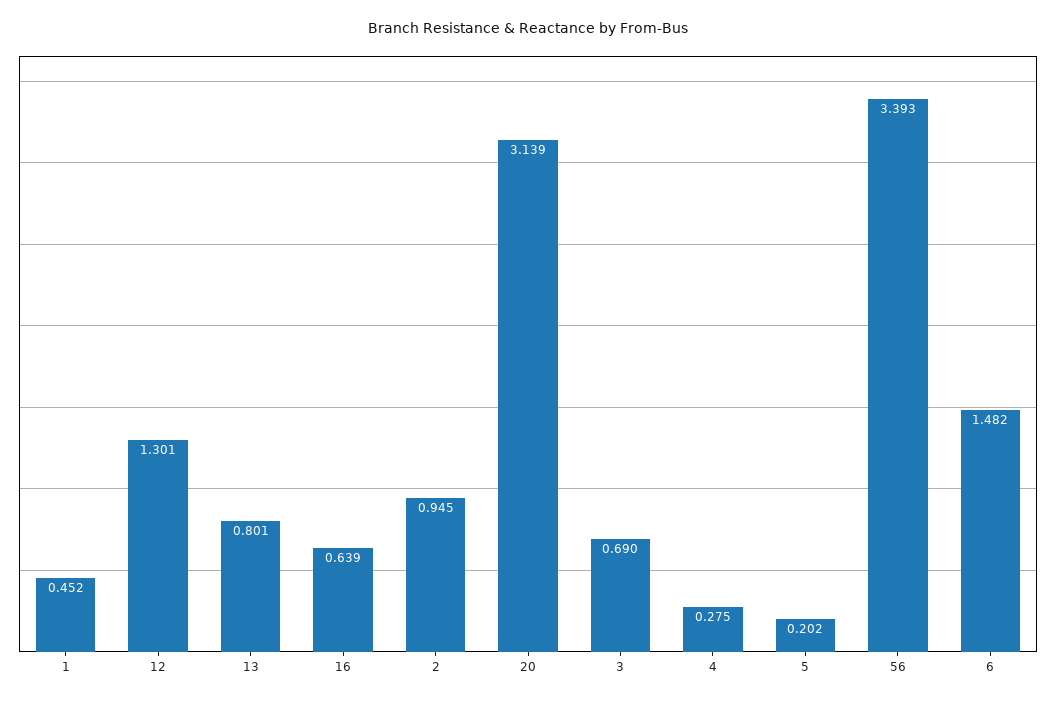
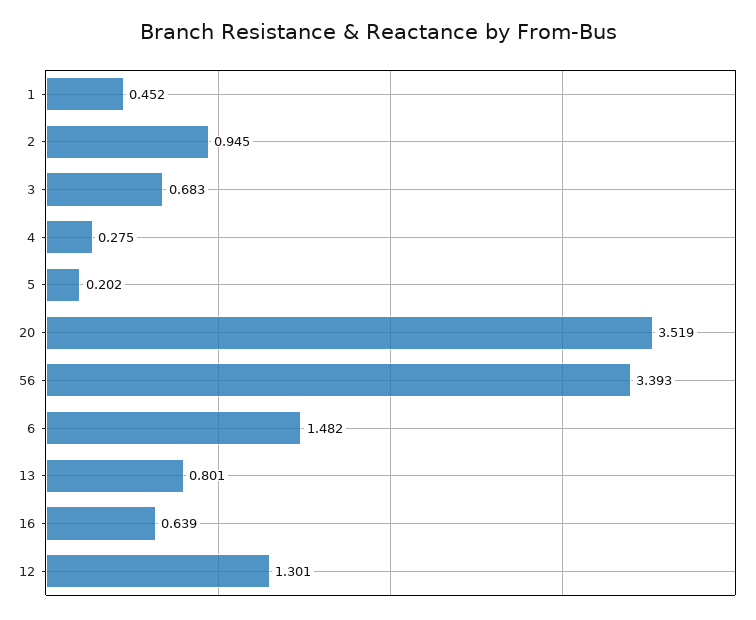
20: 3.139 -> 3.519
3: 0.69 -> 0.683

